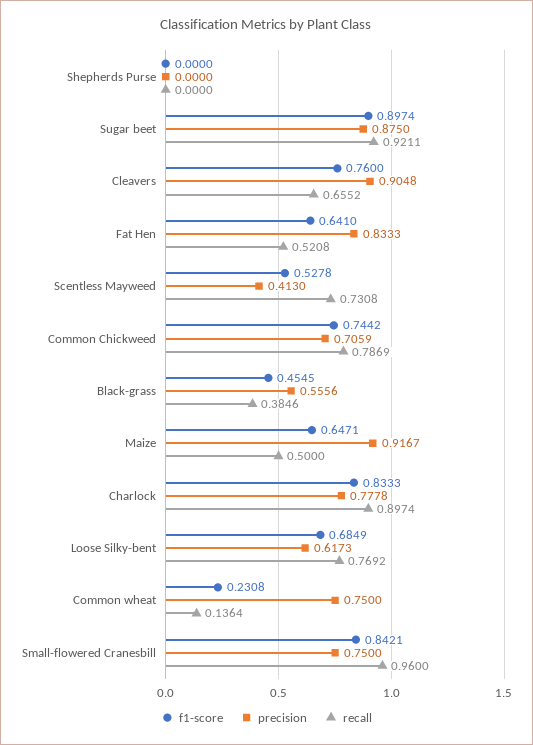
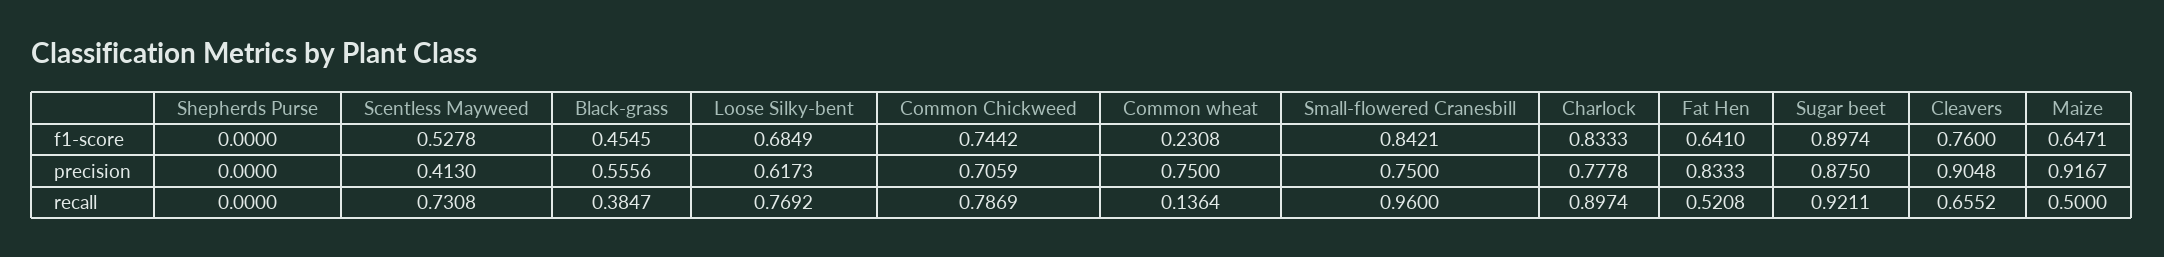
recall, Black-grass: 0.3846 -> 0.3847

